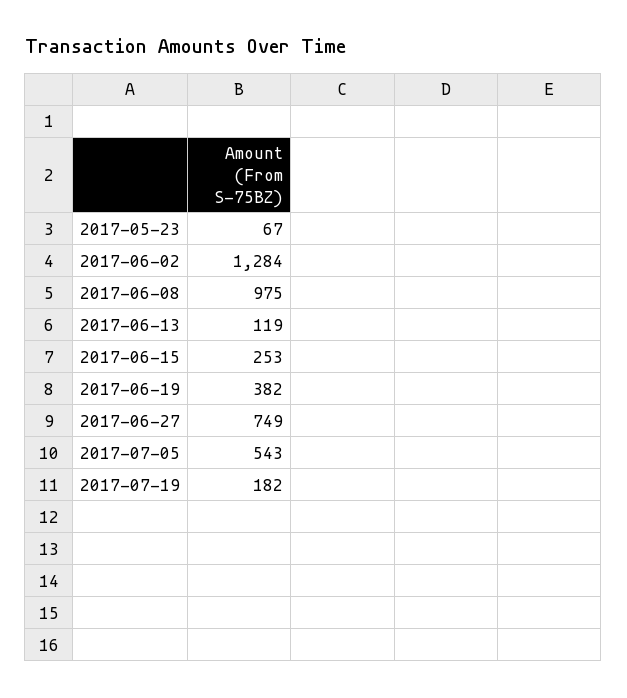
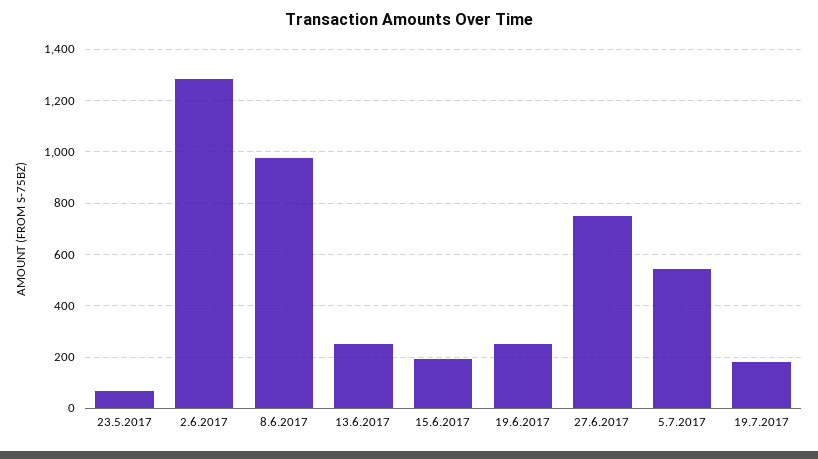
2017-06-13: 119 -> 250
2017-06-15: 253 -> 200
2017-06-19: 382 -> 250

